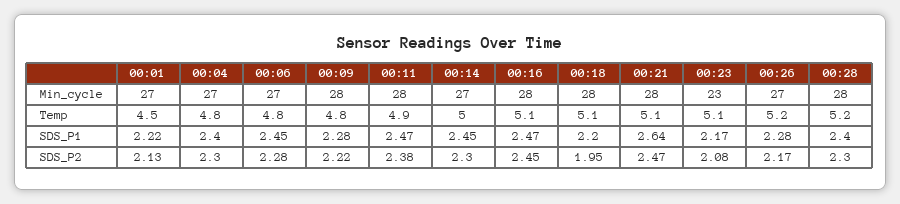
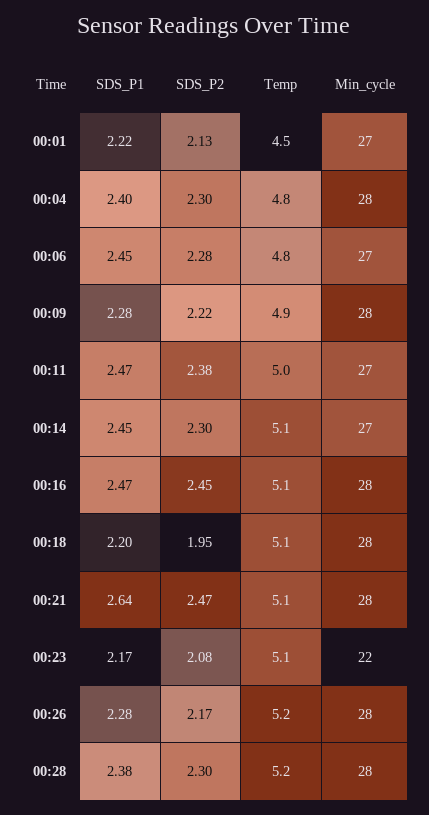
00:04, Min_cycle: 27 -> 28
00:11, Min_cycle: 28 -> 27
00:23, Min_cycle: 23 -> 22
00:26, Min_cycle: 27 -> 28
00:09, Temp: 4.8 -> 4.9
00:11, Temp: 4.9 -> 5
00:14, Temp: 5 -> 5.1
00:28, SDS_P1: 2.4 -> 2.38

